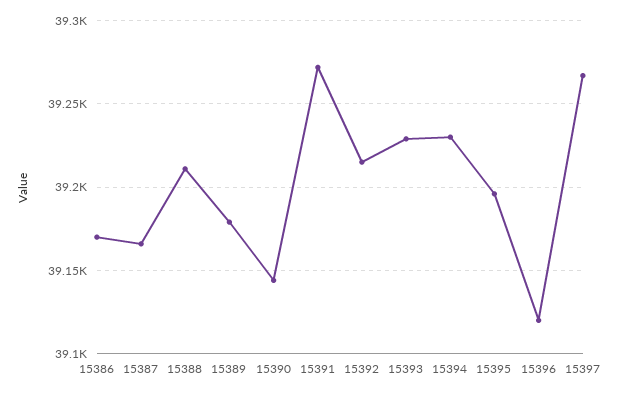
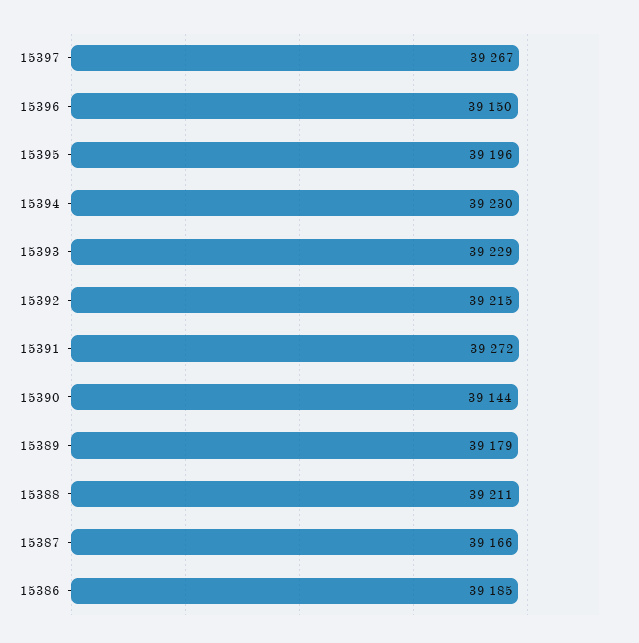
15386: 39170 -> 39185
15396: 39120 -> 39150

